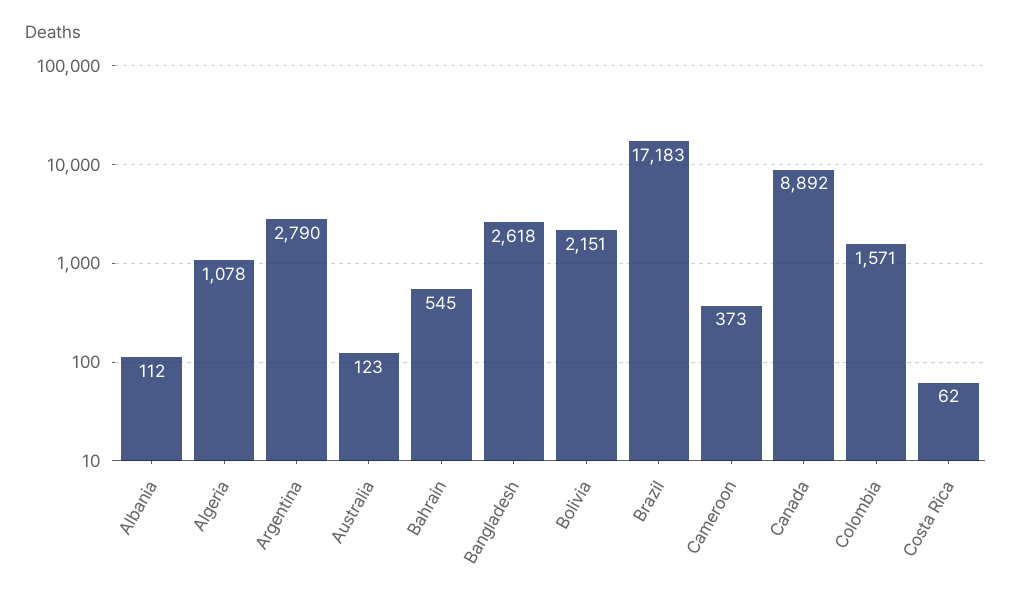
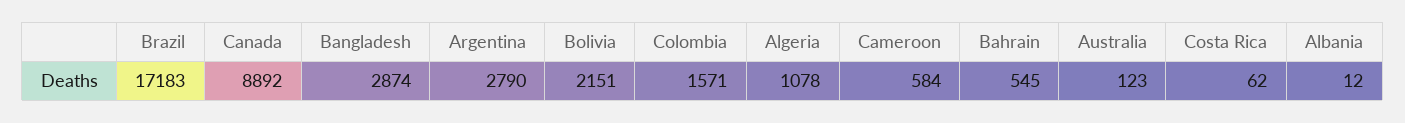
Albania: 112 -> 12
Bangladesh: 2618 -> 2874
Cameroon: 373 -> 584

